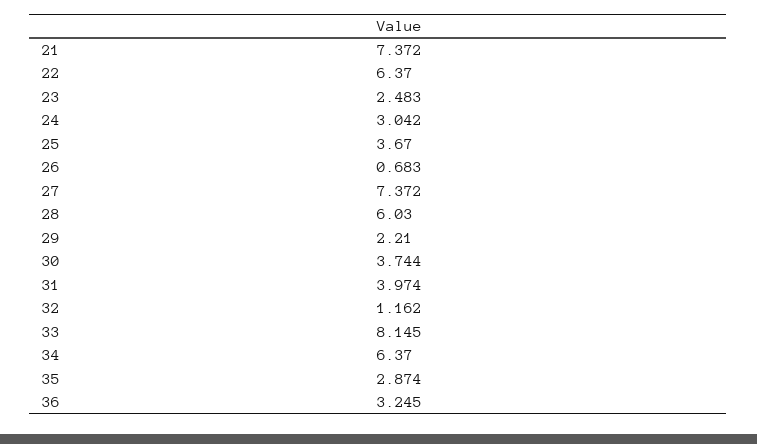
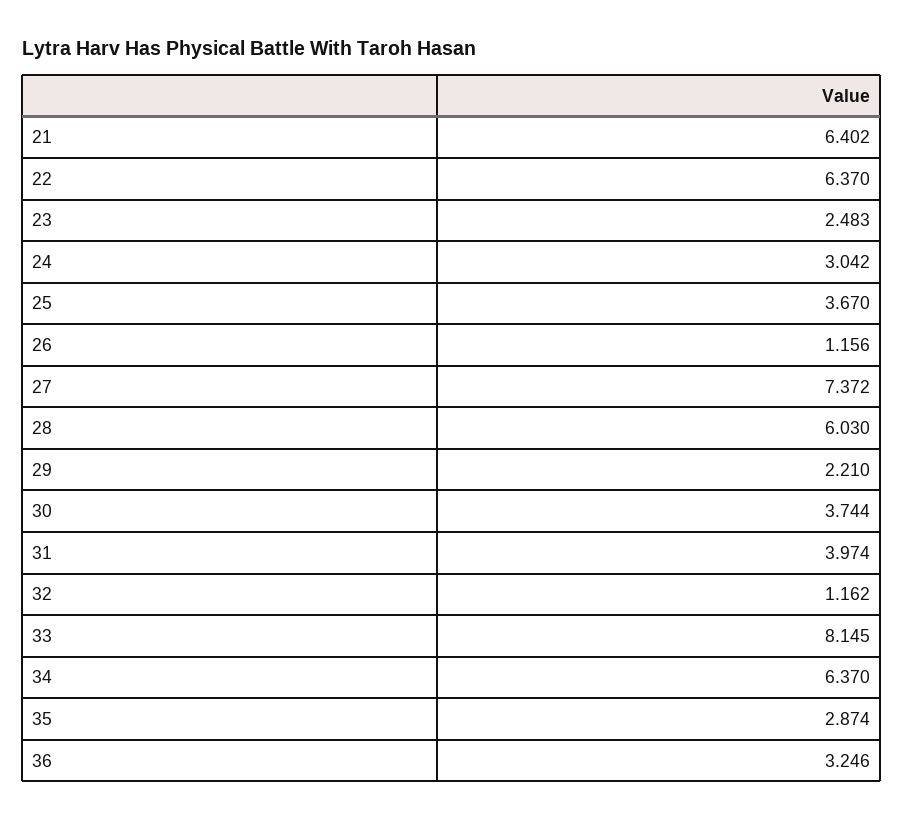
21: 7.372 -> 6.402
26: 0.683 -> 1.156
36: 3.245 -> 3.246

